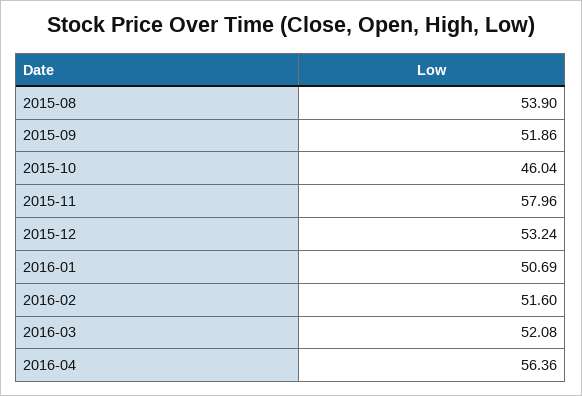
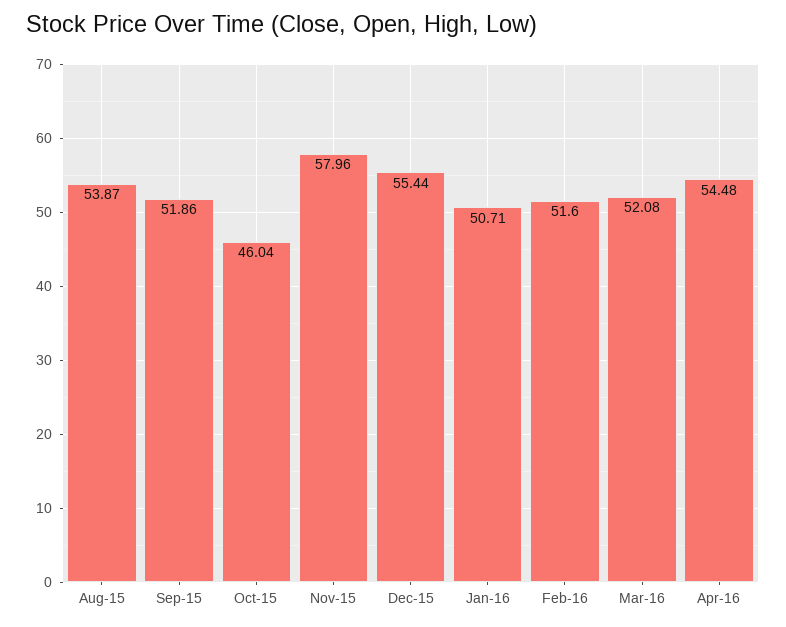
2015-08: 53.9 -> 53.87
2015-12: 53.24 -> 55.44
2016-01: 50.69 -> 50.71
2016-04: 56.36 -> 54.48

